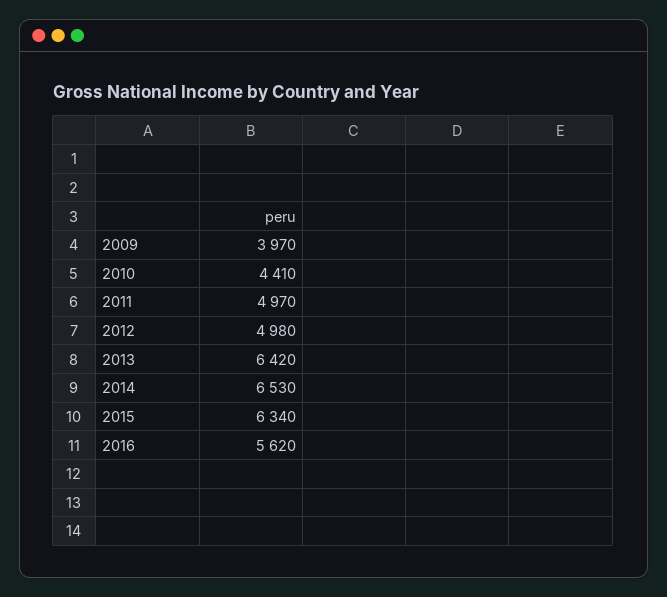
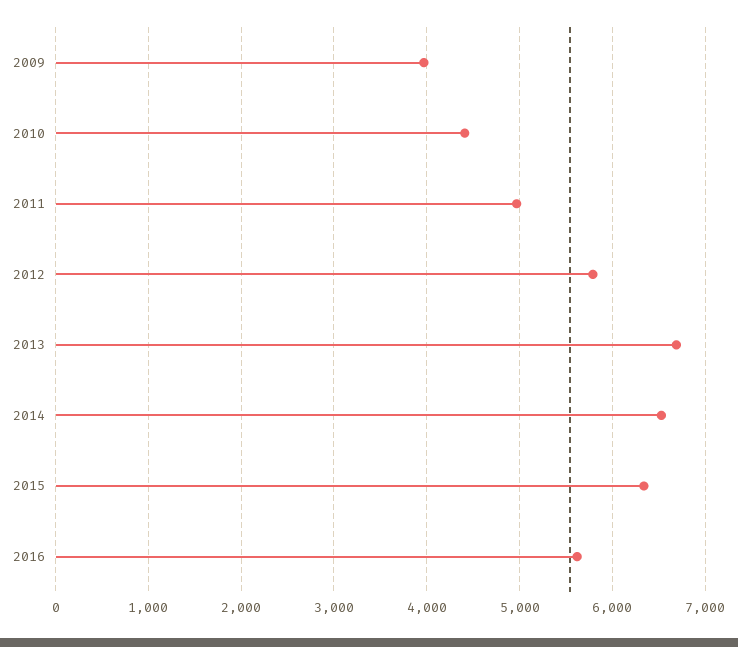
2012: 4980 -> 5800
2013: 6420 -> 6700

